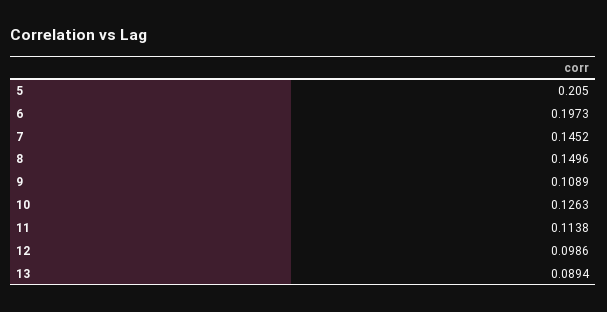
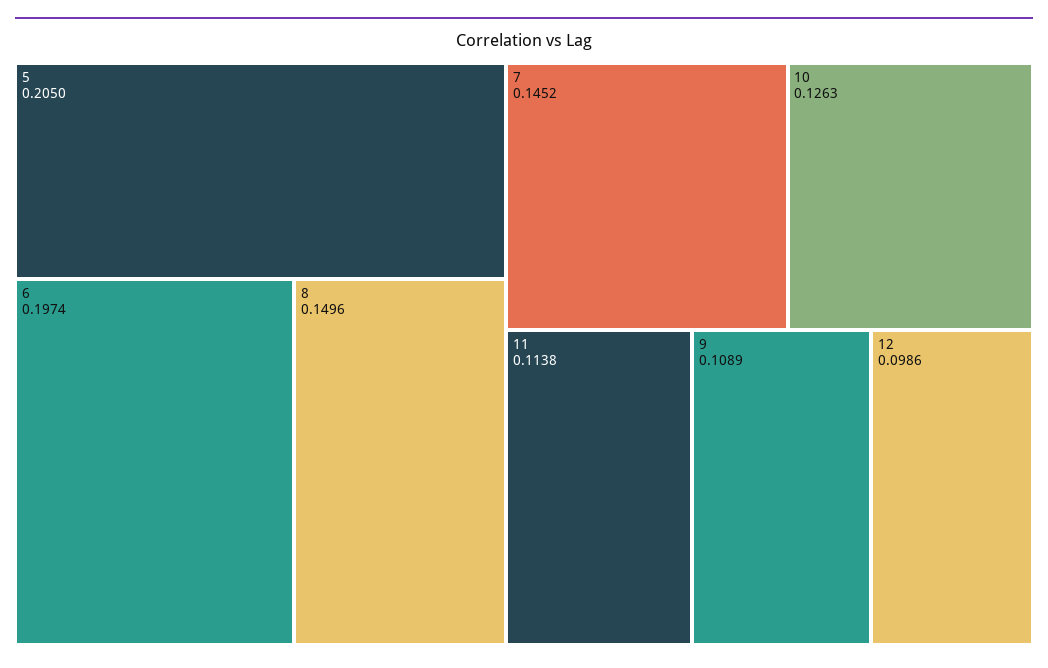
6: 0.1973 -> 0.1974
13: 0.0894 -> none

